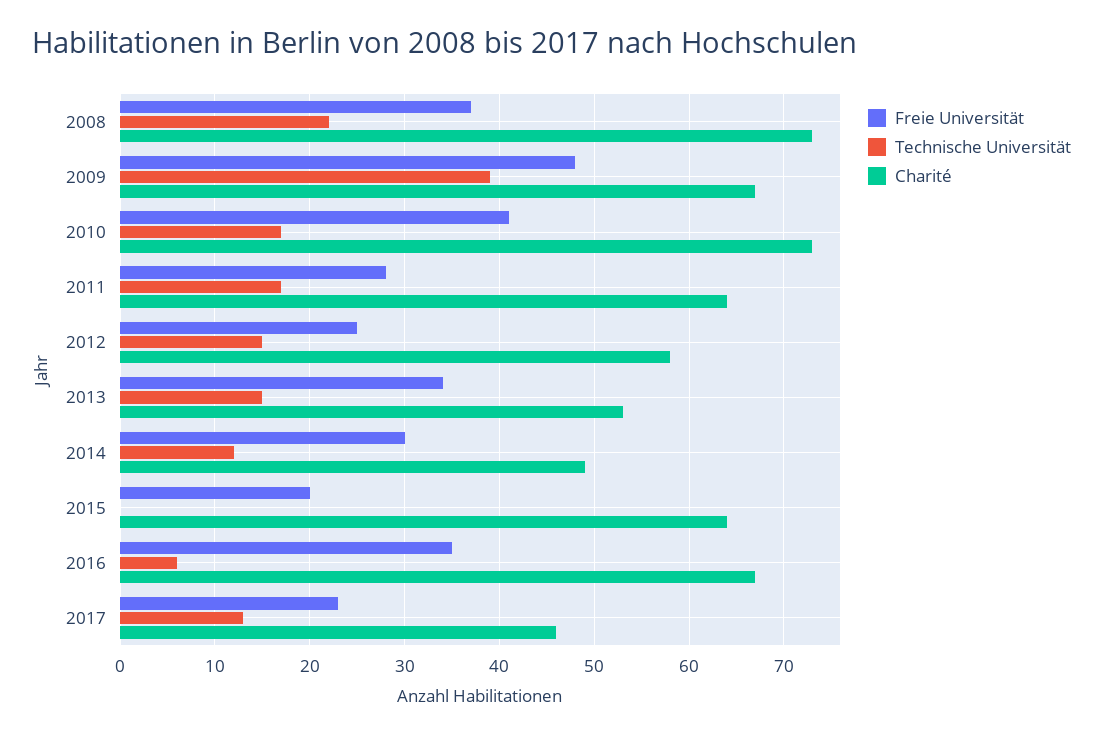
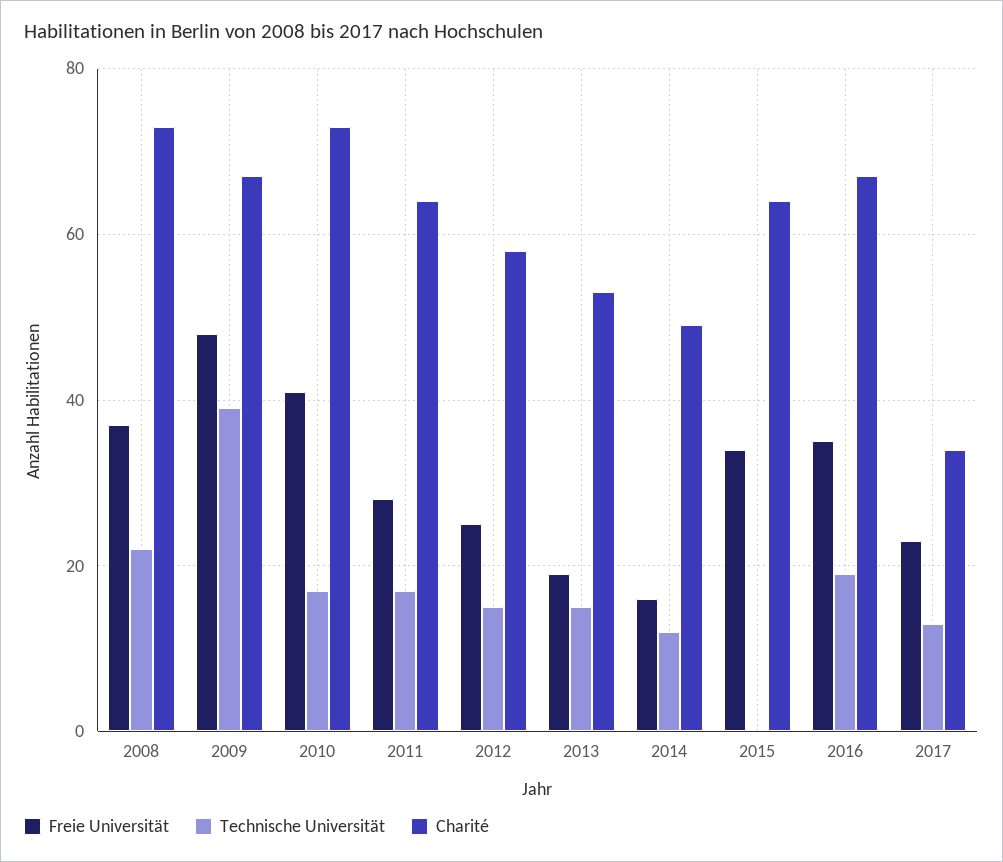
Freie Universität, 2013: 34 -> 20
Freie Universität, 2014: 30 -> 15
Freie Universität, 2015: 20 -> 35
Technische Universität, 2016: 6 -> 20
Charité, 2017: 46 -> 35

